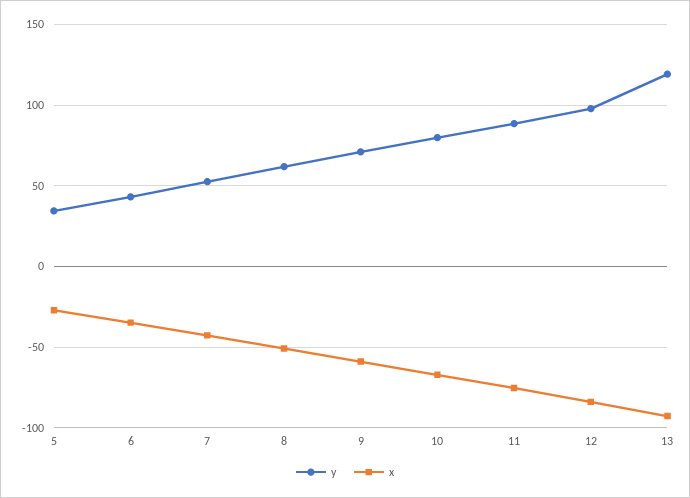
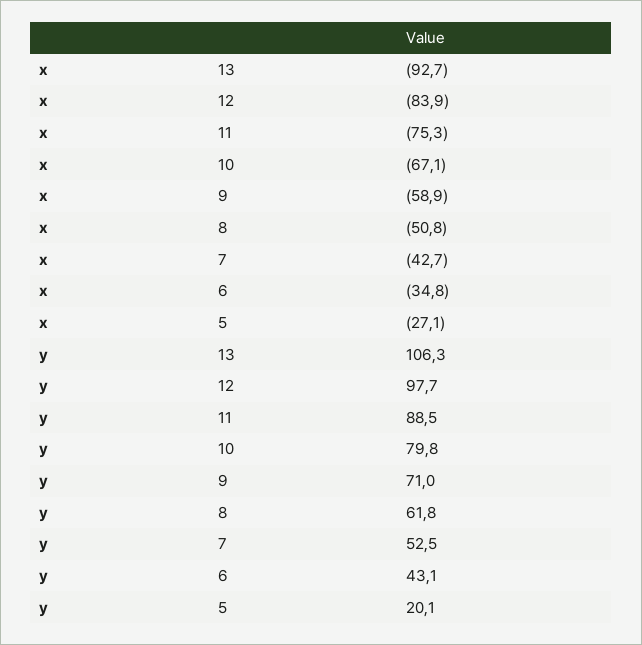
y, 5: 35 -> 20.1
y, 13: 120 -> 106.3

